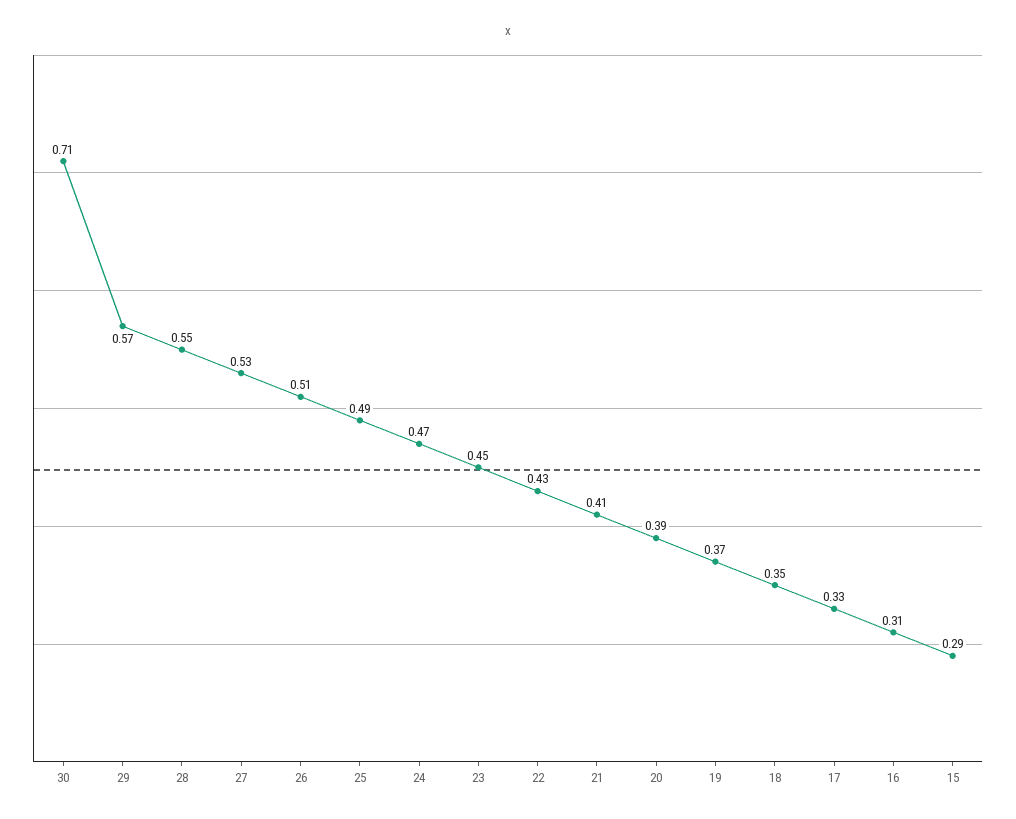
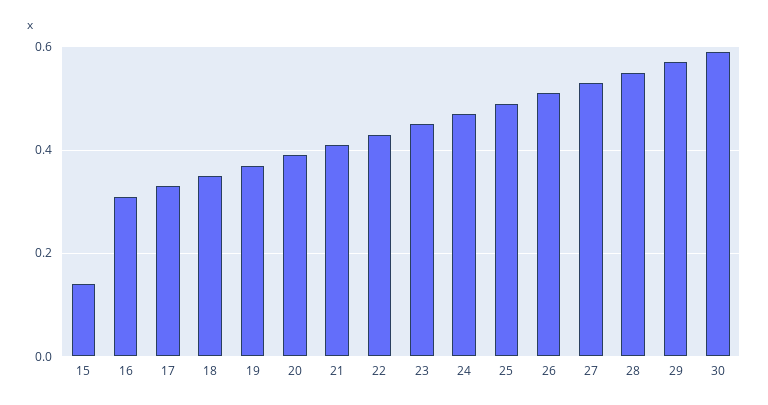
30: 0.71 -> 0.6
15: 0.29 -> 0.15

